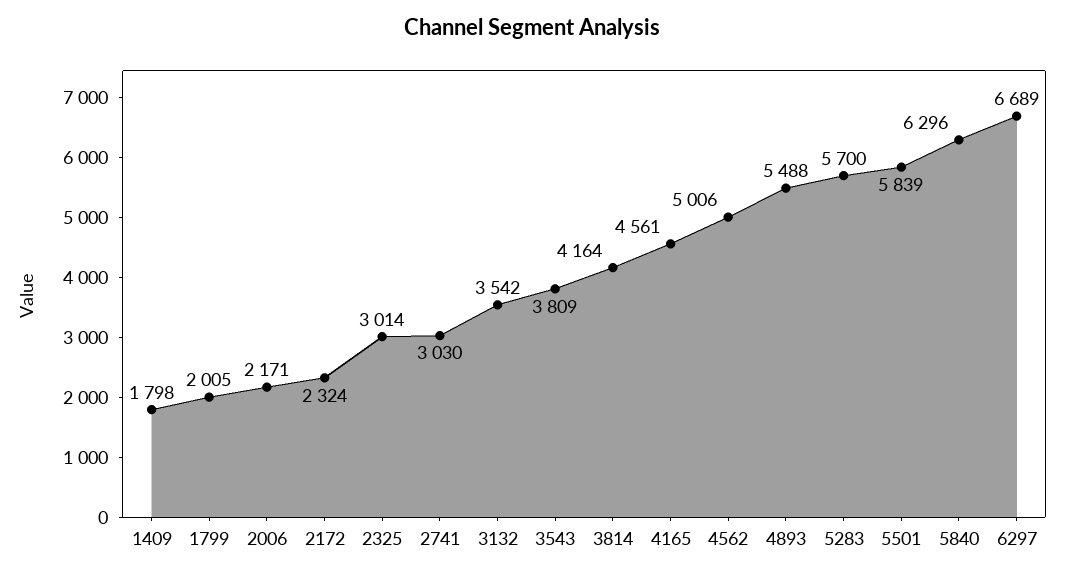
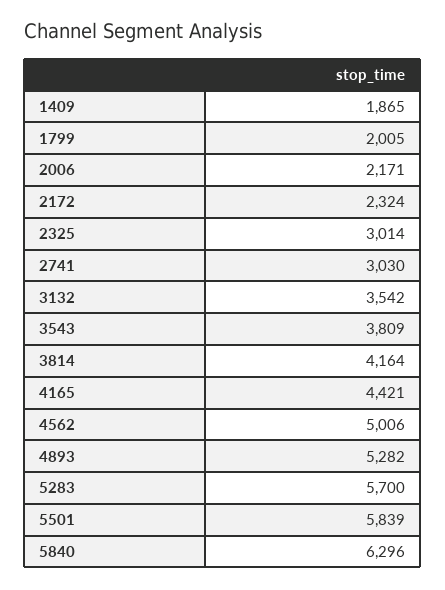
1409: 1798 -> 1865
4165: 4561 -> 4421
4893: 5488 -> 5282
6297: 6689 -> none

